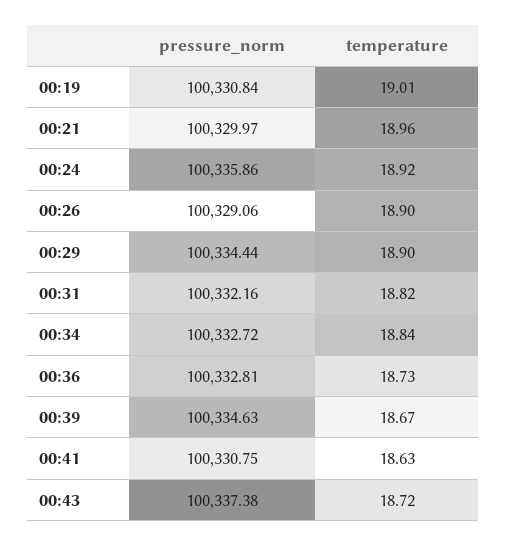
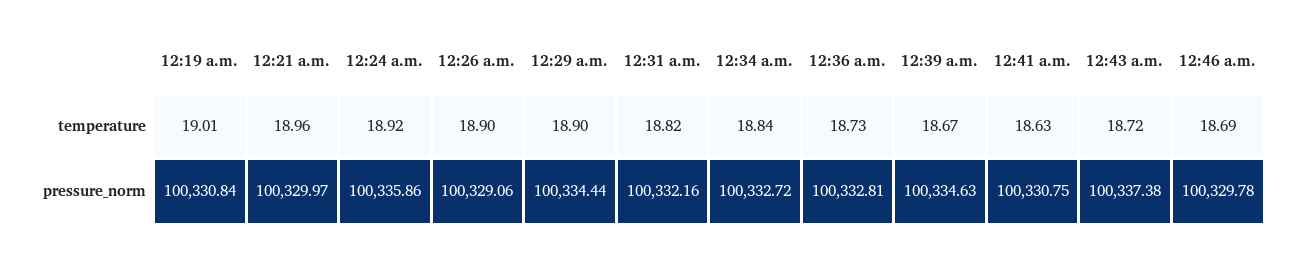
temperature, 12:46 a.m.: none -> 18.69
pressure_norm, 12:46 a.m.: none -> 100329.78

